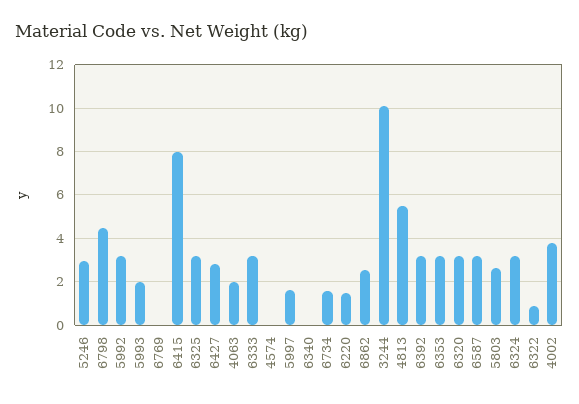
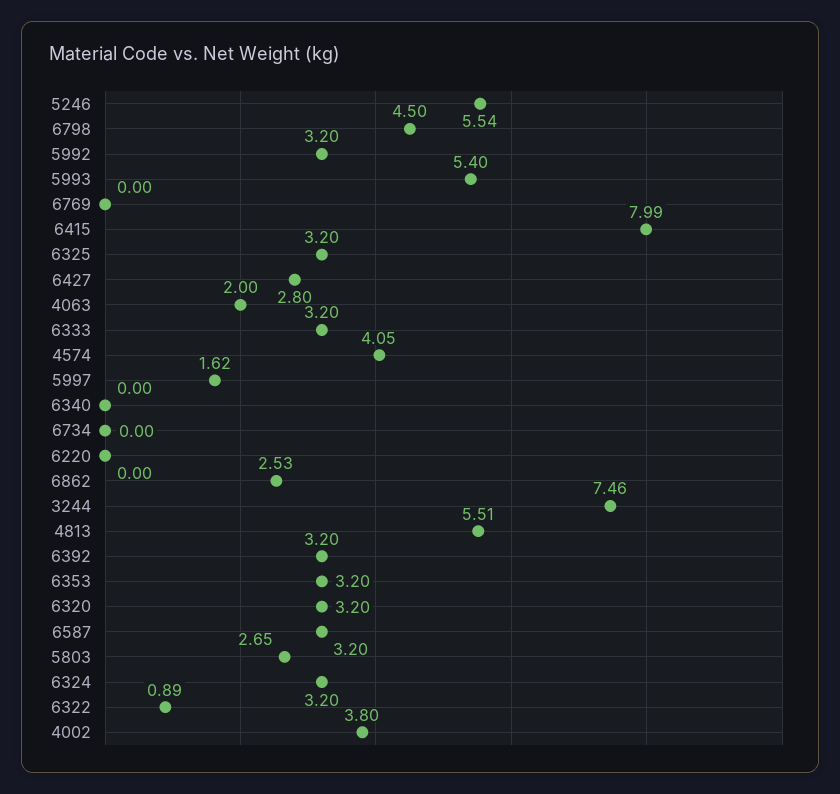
5246: 3 -> 5.54
5993: 2 -> 5.4
4574: 0 -> 4.05
6734: 1.5 -> 0
6220: 1.5 -> 0
3244: 10 -> 7.46

